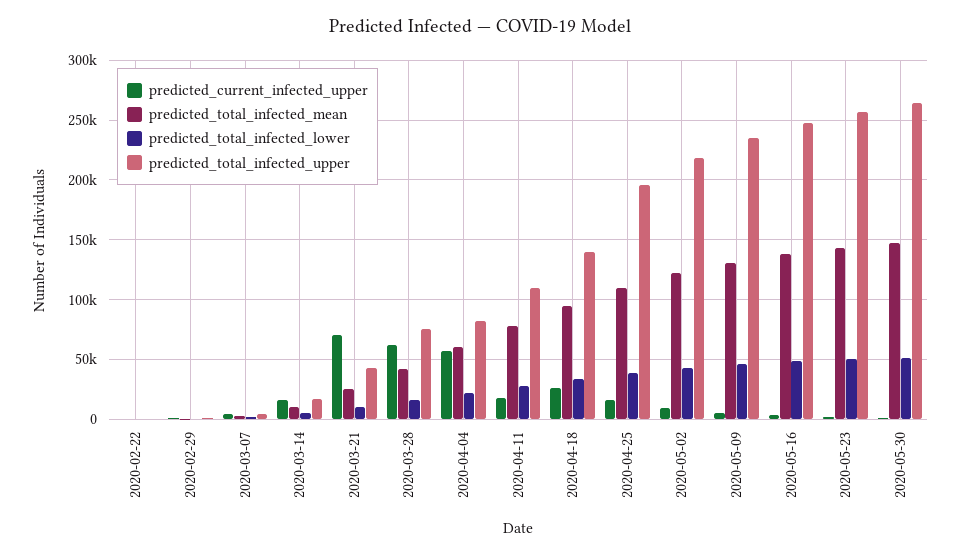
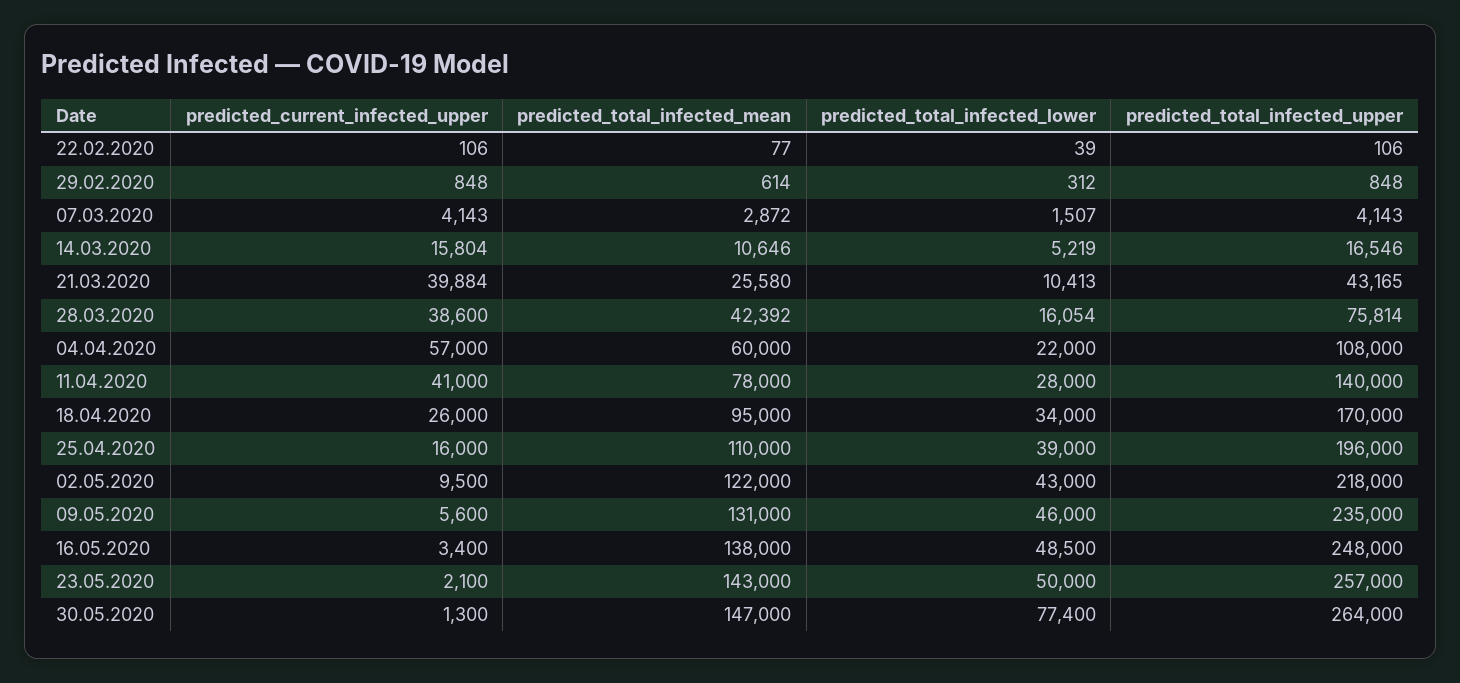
predicted_current_infected_upper, 2020-03-21: 70000 -> 39884
predicted_current_infected_upper, 2020-03-28: 60000 -> 38600
predicted_total_infected_upper, 2020-04-04: 80000 -> 108000
predicted_current_infected_upper, 2020-04-11: 20000 -> 41000
predicted_total_infected_upper, 2020-04-11: 110000 -> 140000
predicted_total_infected_upper, 2020-04-18: 140000 -> 170000
predicted_total_infected_lower, 2020-05-30: 50000 -> 77400

